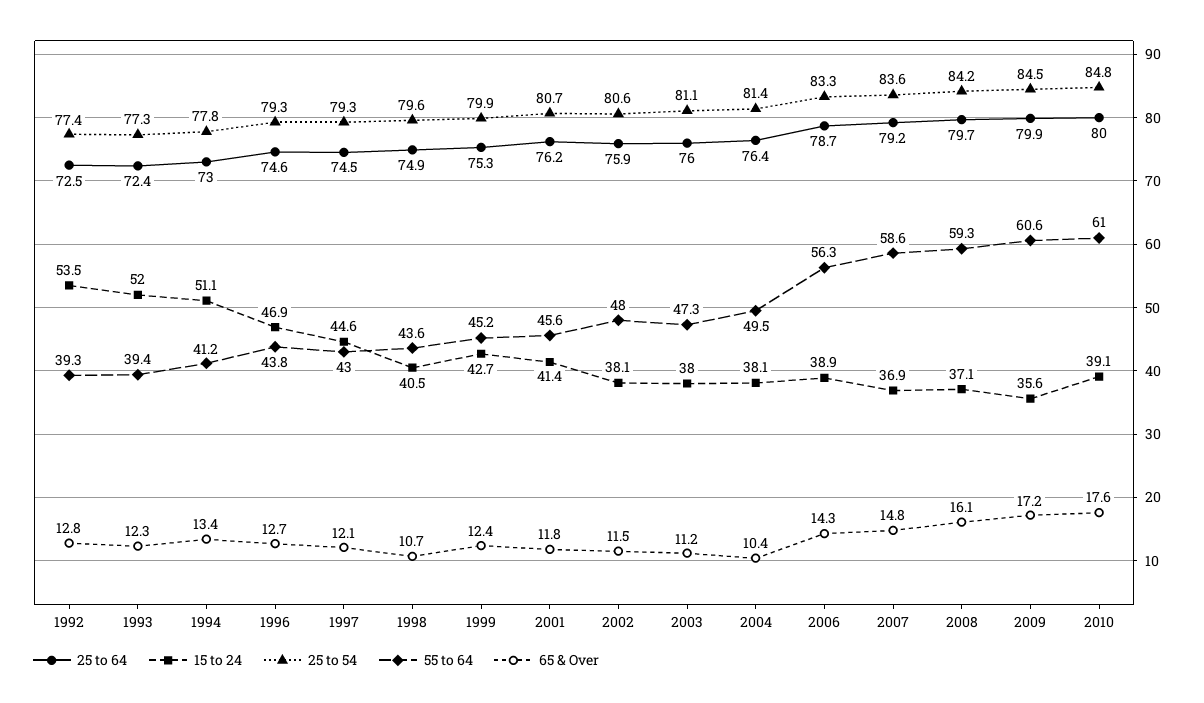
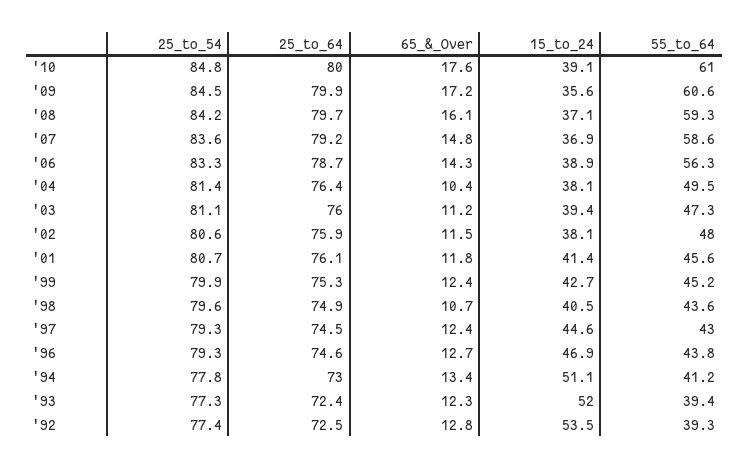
65 & Over, 1997: 12.1 -> 12.4
25 to 64, 2001: 76.2 -> 76.1
15 to 24, 2003: 38 -> 39.4

